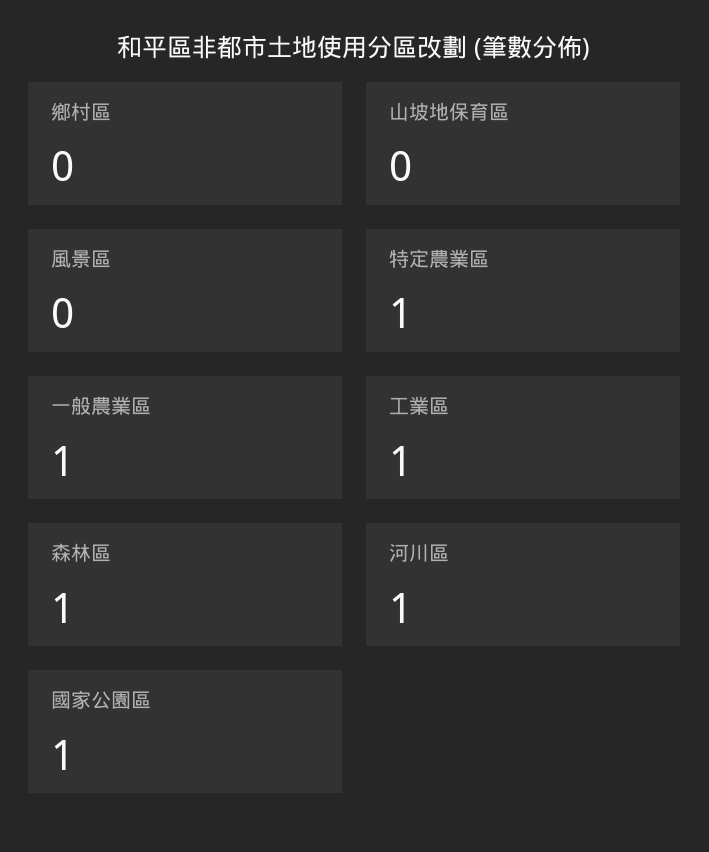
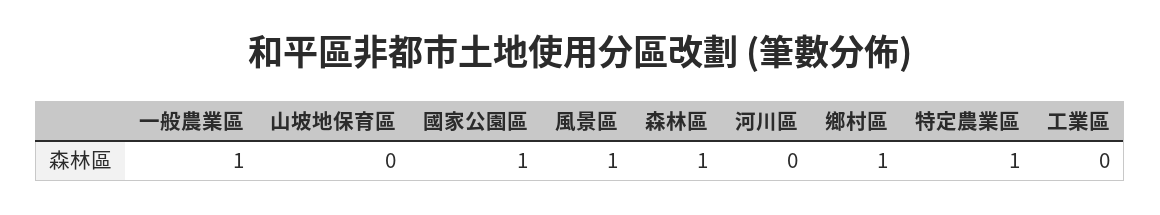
鄉村區: 0 -> 1
風景區: 0 -> 1
工業區: 1 -> 0
河川區: 1 -> 0

